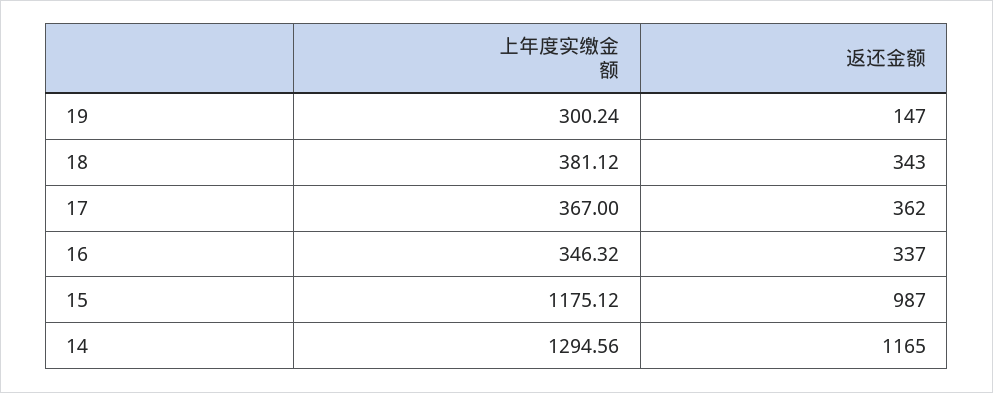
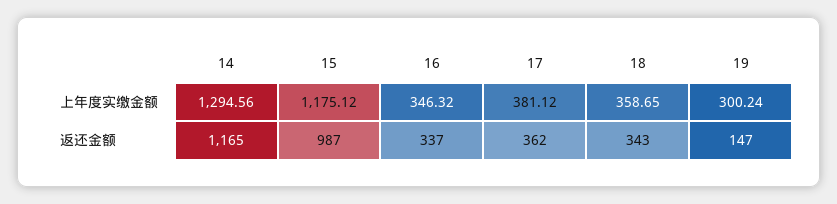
上年度实缴金额, 18: 381.12 -> 358.65
上年度实缴金额, 17: 367 -> 381.12

